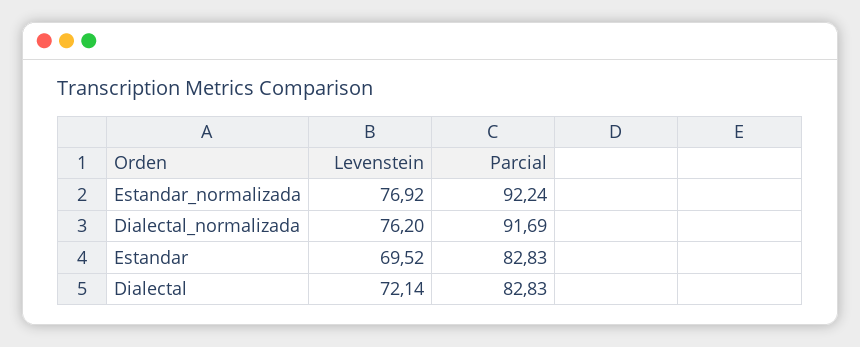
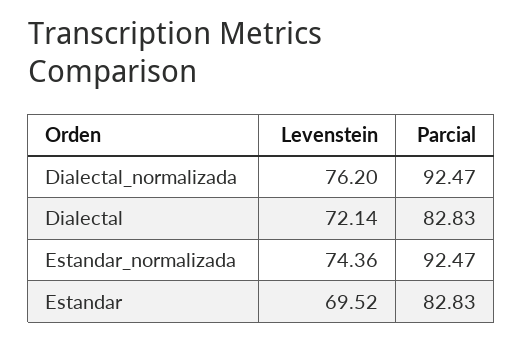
Levenstein, Estandar_normalizada: 76.92 -> 74.36
Parcial, Estandar_normalizada: 92.24 -> 92.47
Parcial, Dialectal_normalizada: 91.69 -> 92.47

